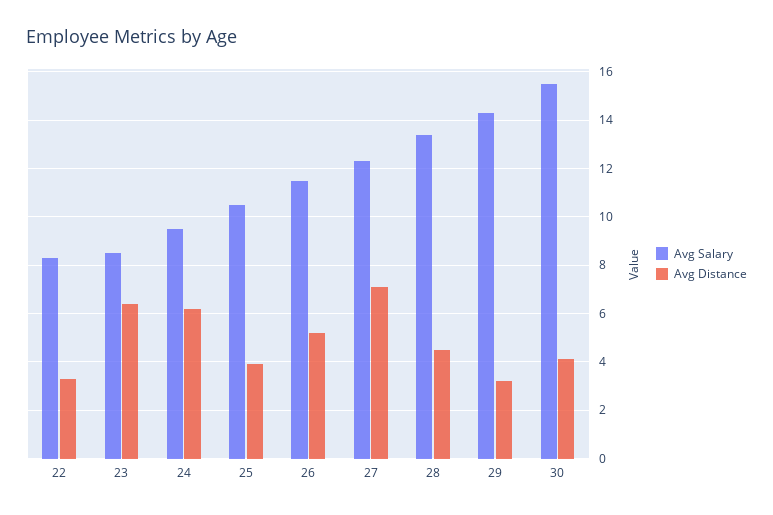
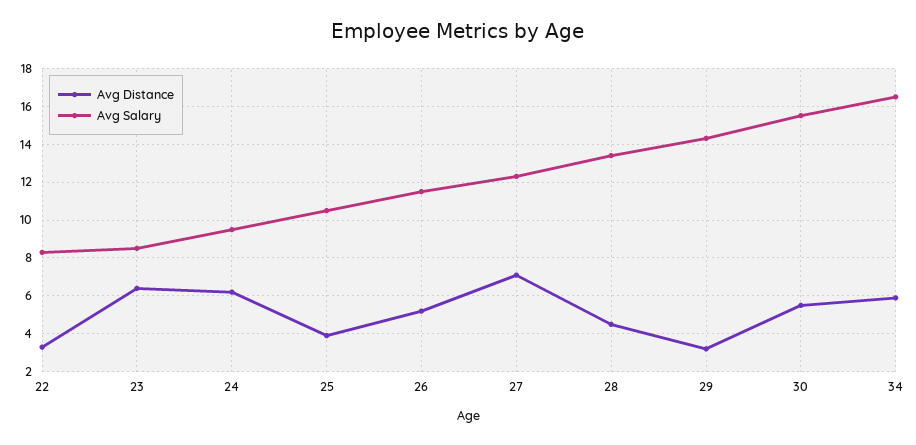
Avg Distance, 30: 4 -> 5.5
Avg Distance, 34: none -> 6
Avg Salary, 34: none -> 16.5

